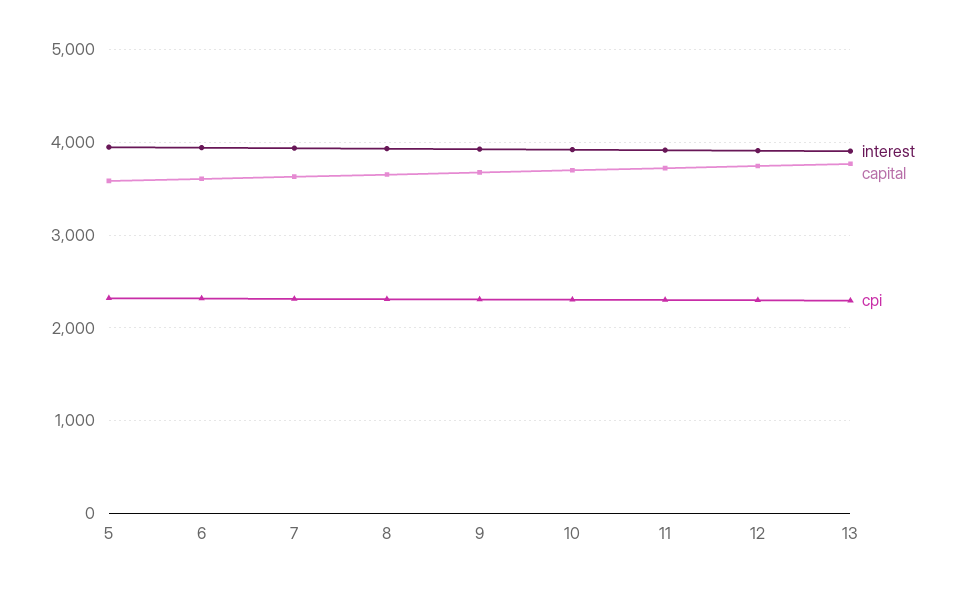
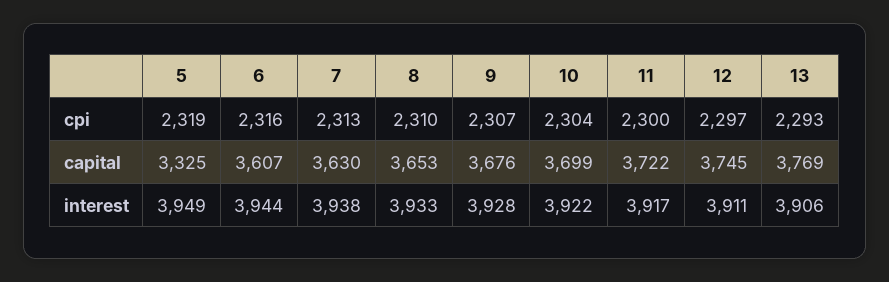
capital, 5: 3600 -> 3325

